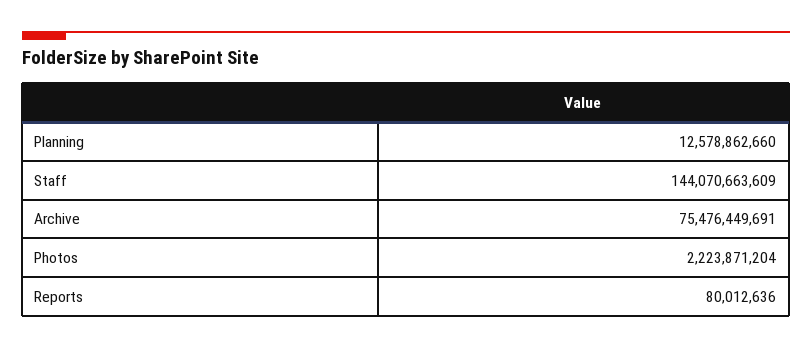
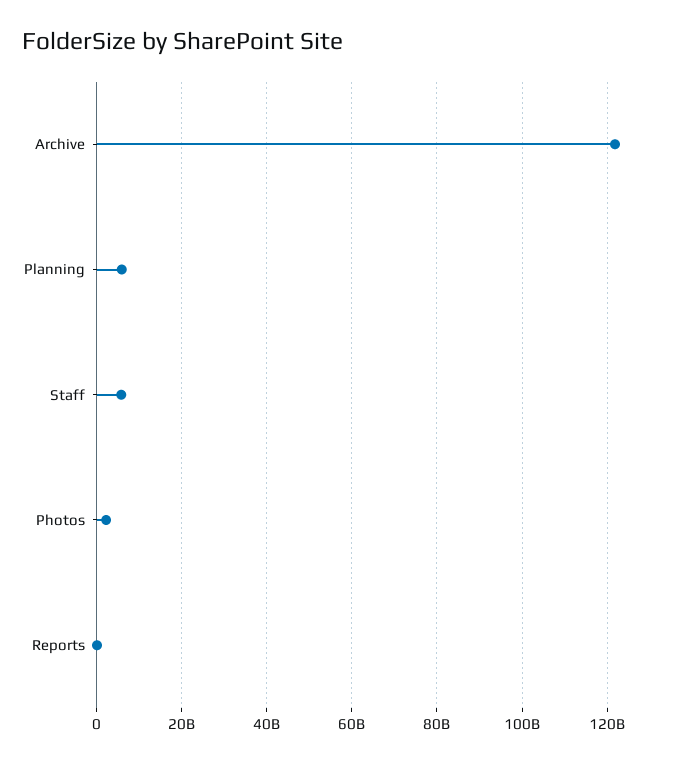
Planning: 12578862660 -> 6000000000
Staff: 144070663609 -> 6000000000
Archive: 75476449691 -> 122000000000

